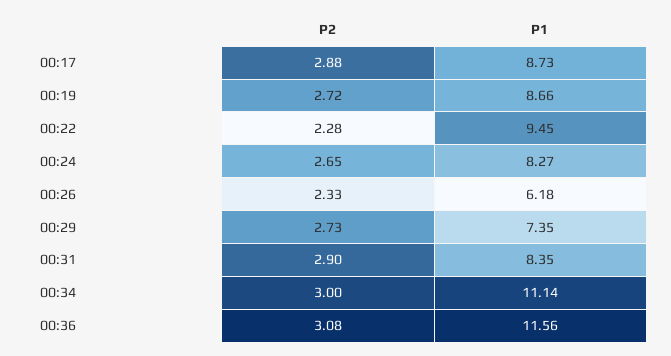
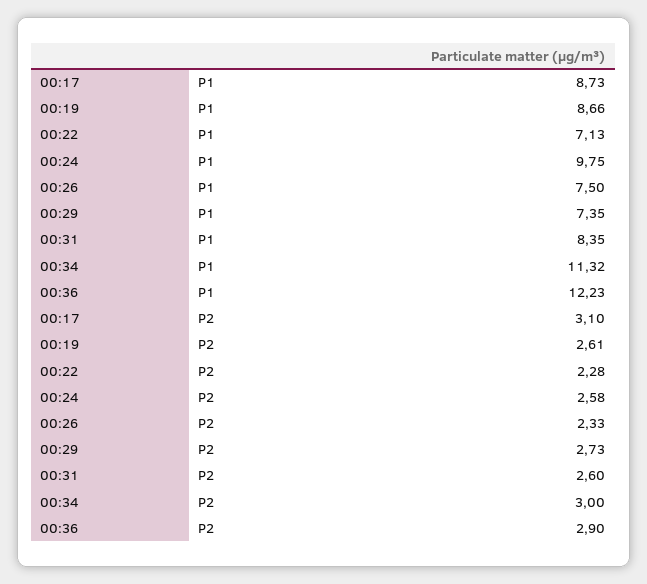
P2, 00:17: 2.88 -> 3.1
P2, 00:19: 2.72 -> 2.61
P1, 00:22: 9.45 -> 7.13
P2, 00:24: 2.65 -> 2.58
P1, 00:24: 8.27 -> 9.75
P1, 00:26: 6.18 -> 7.5
P2, 00:31: 2.9 -> 2.6
P1, 00:34: 11.14 -> 11.32
P2, 00:36: 3.08 -> 2.9
P1, 00:36: 11.56 -> 12.23

